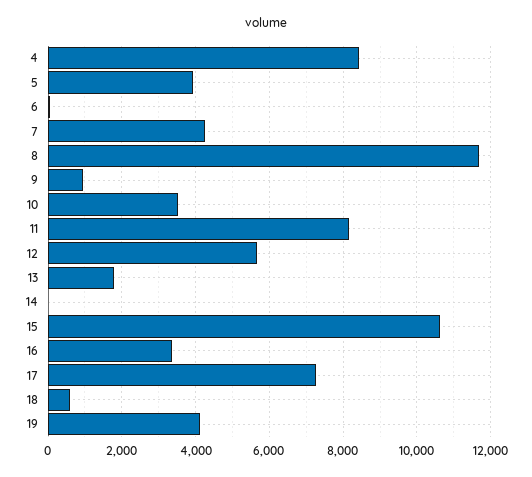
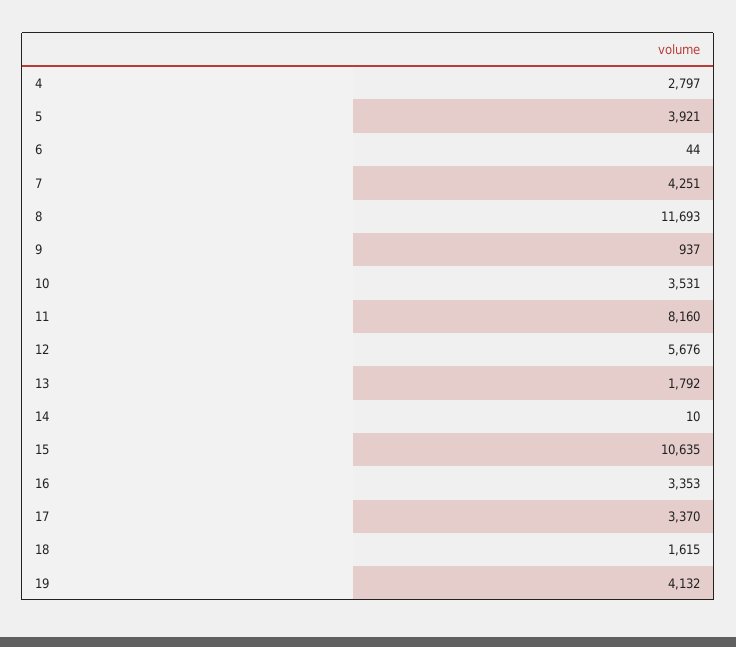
4: 8400 -> 2797
17: 7200 -> 3370
18: 600 -> 1615

